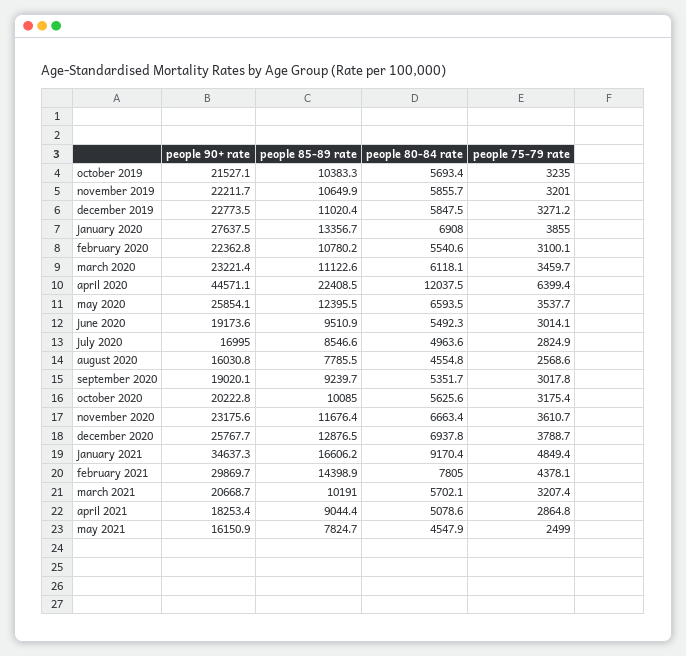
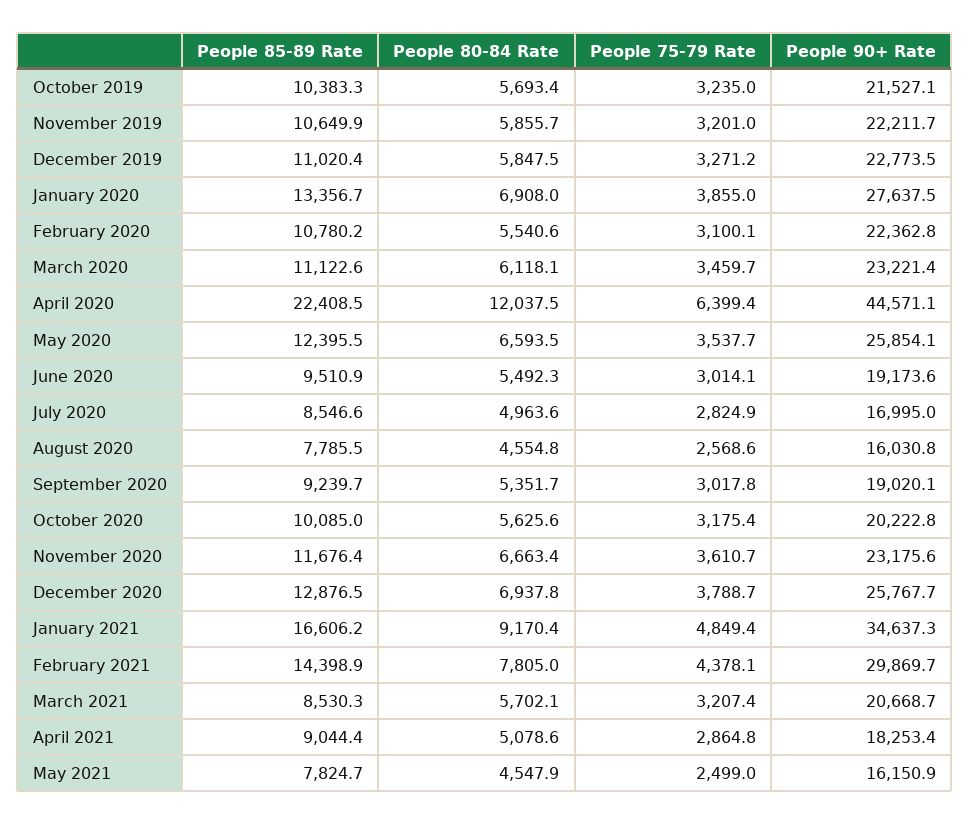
people 85-89 rate, march 2021: 10191 -> 8530.3

